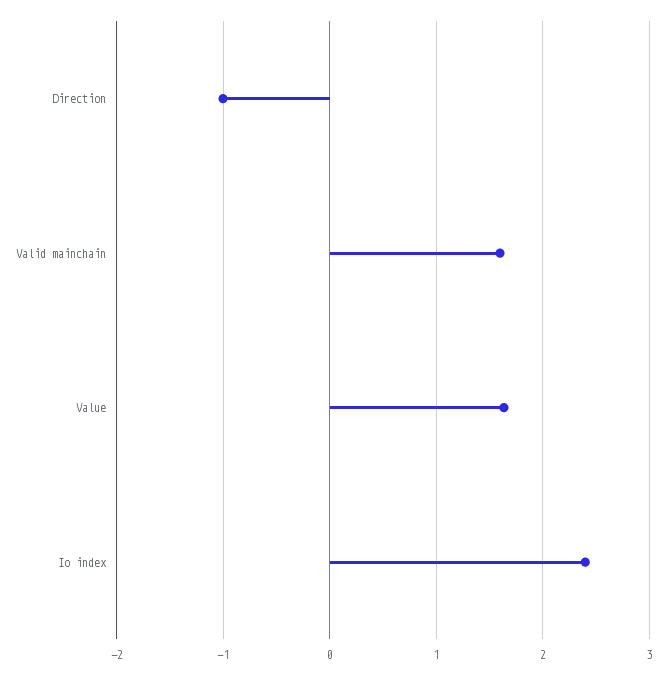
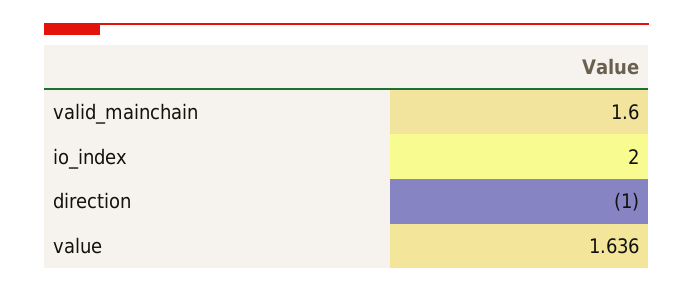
Io index: 2.4 -> 2

